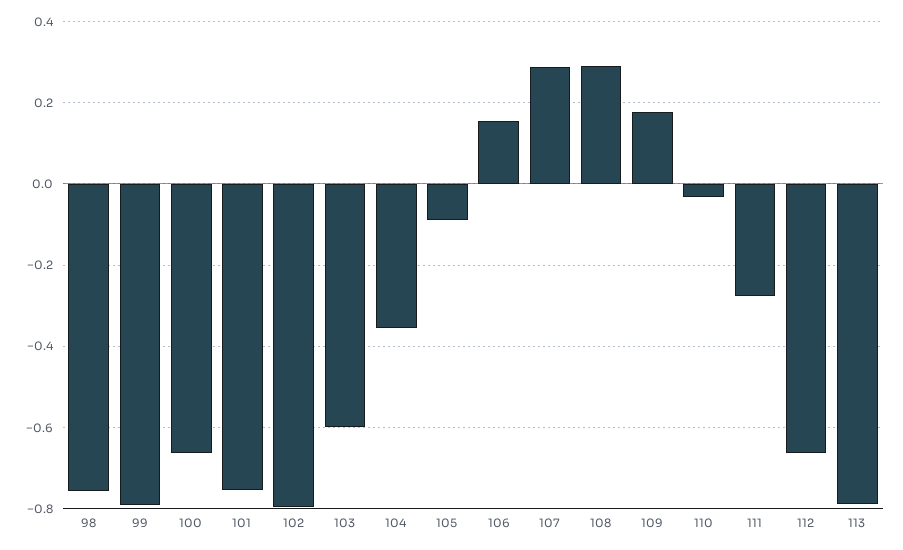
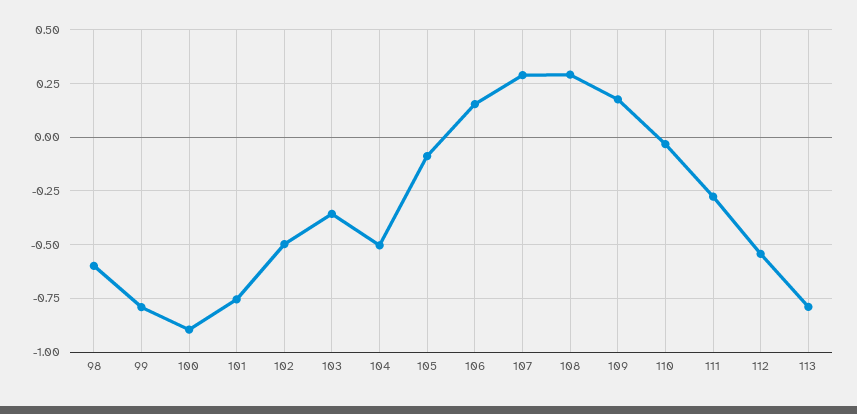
98: -0.76 -> -0.6
100: -0.66 -> -0.9
102: -0.8 -> -0.5
103: -0.6 -> -0.35
104: -0.36 -> -0.5
112: -0.66 -> -0.55

